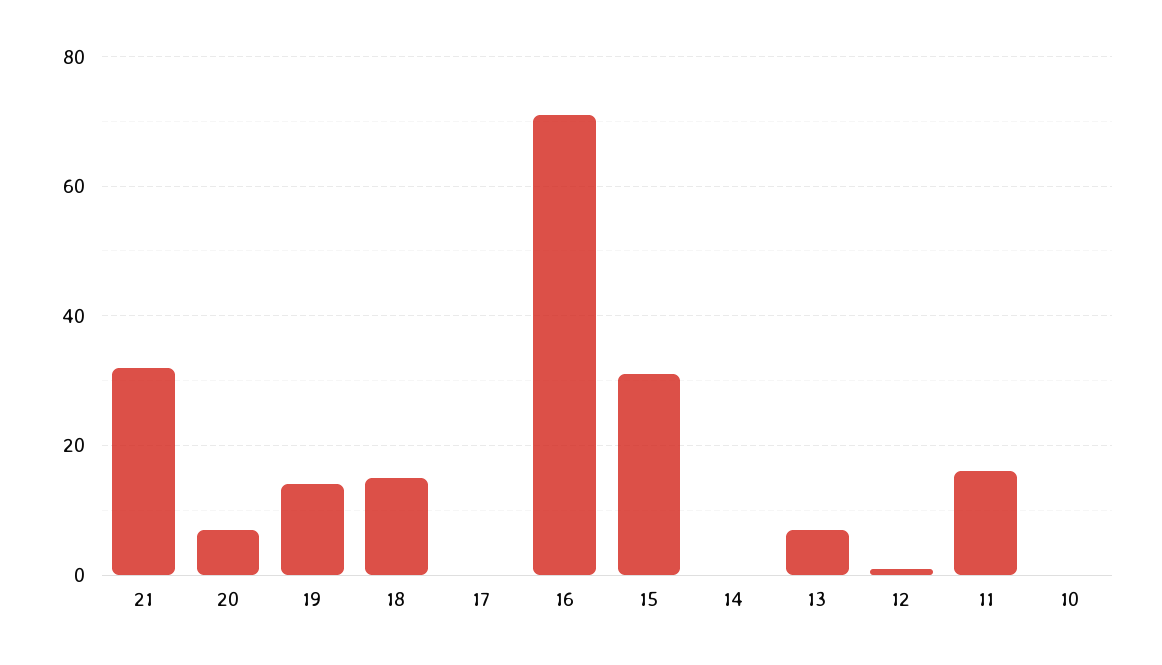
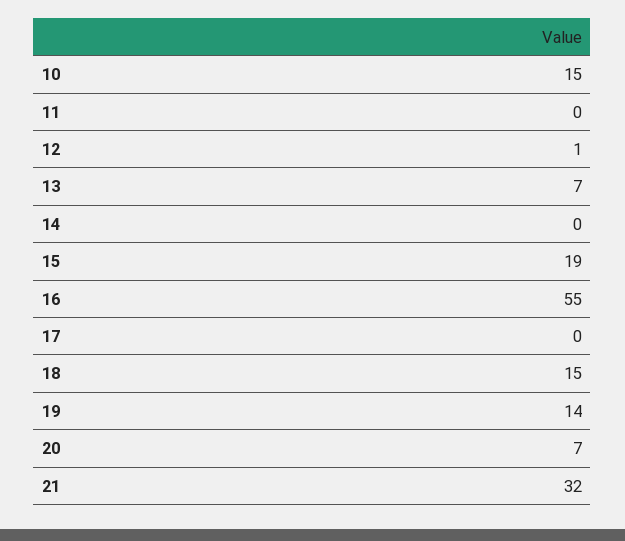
16: 70 -> 55
15: 30 -> 19
11: 15 -> 0
10: 0 -> 15

